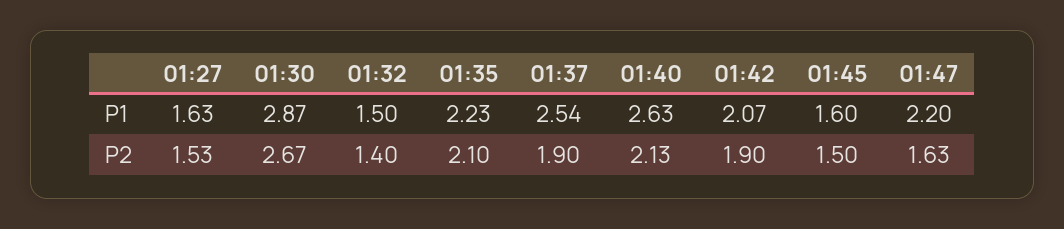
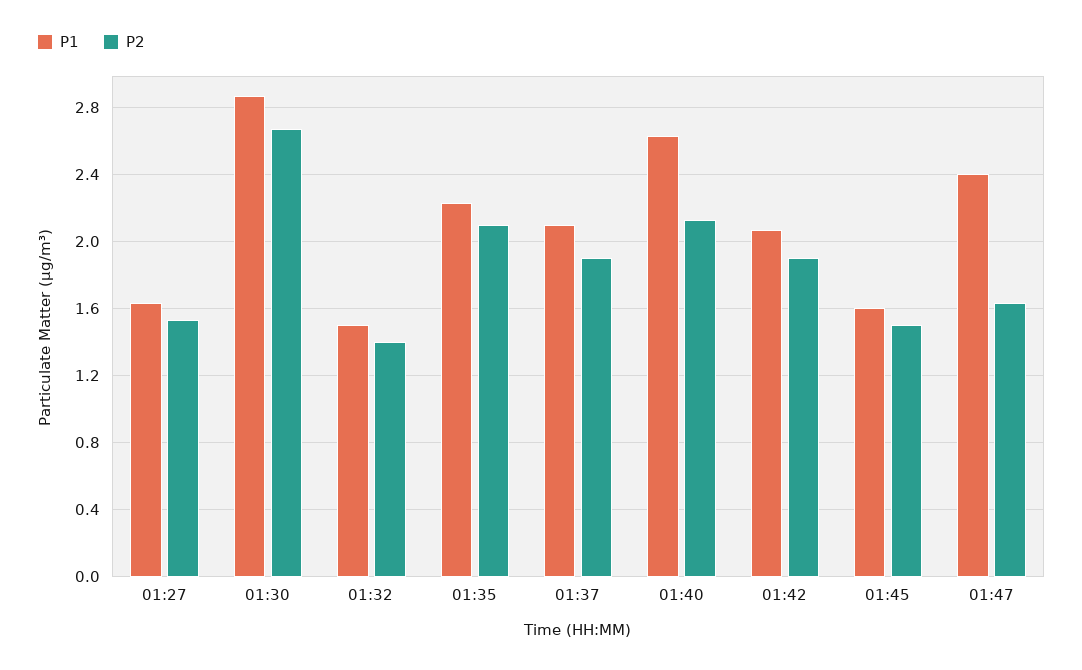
P1, 01:37: 2.54 -> 2.1
P1, 01:47: 2.2 -> 2.4

